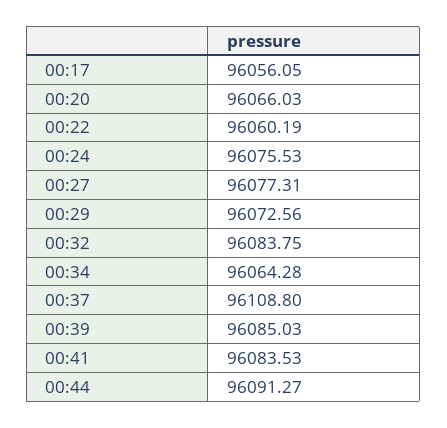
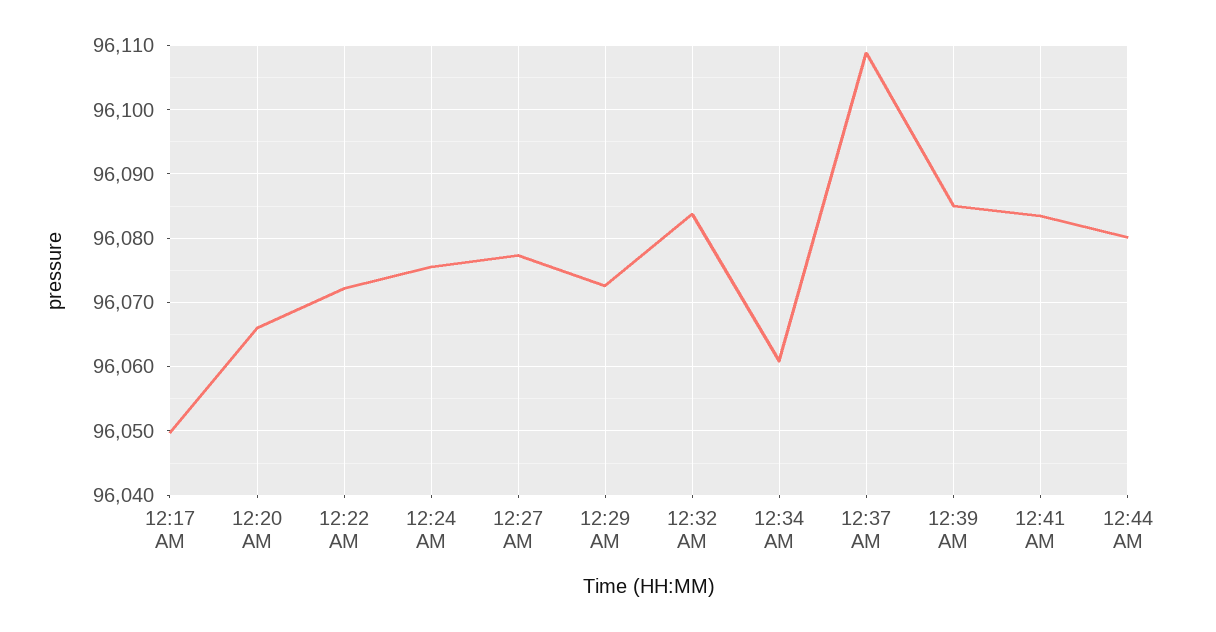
00:17: 96056.05 -> 96050
00:22: 96060.19 -> 96072
00:34: 96064.28 -> 96061
00:44: 96091.27 -> 96080

